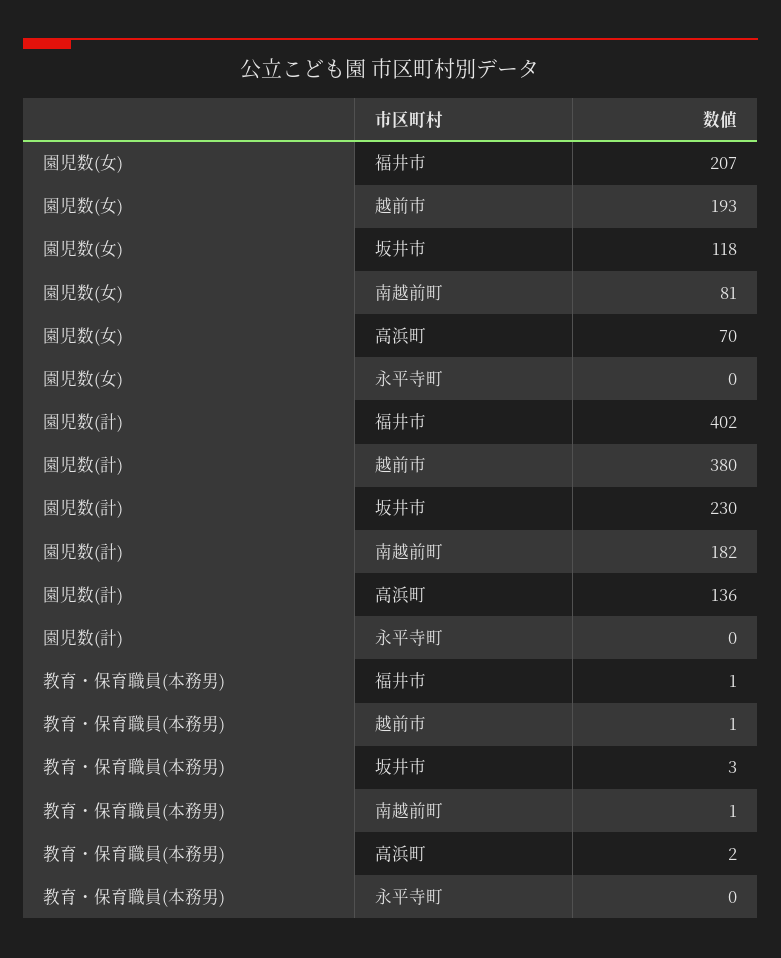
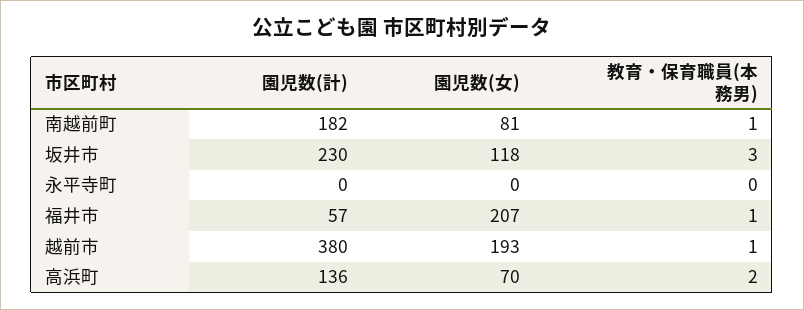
園児数(計), 福井市: 402 -> 57

